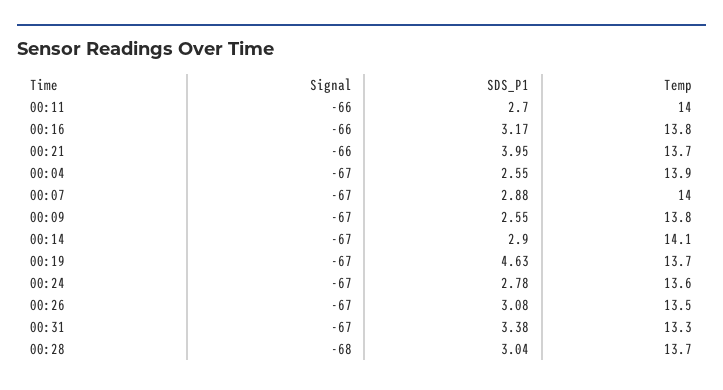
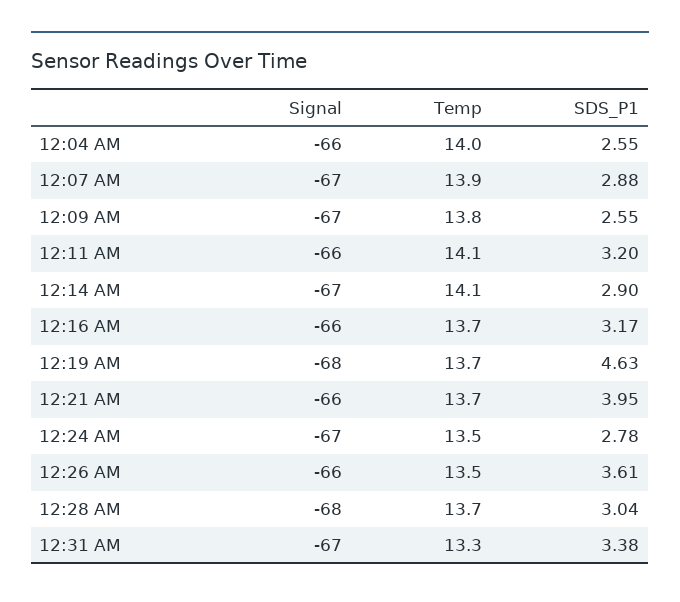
SDS_P1, 00:11: 2.7 -> 3.2
Temp, 00:11: 14 -> 14.1
Temp, 00:16: 13.8 -> 13.7
Signal, 00:04: -67 -> -66
Temp, 00:04: 13.9 -> 14
Temp, 00:07: 14 -> 13.9
Signal, 00:19: -67 -> -68
Temp, 00:24: 13.6 -> 13.5
Signal, 00:26: -67 -> -66
SDS_P1, 00:26: 3.08 -> 3.61

